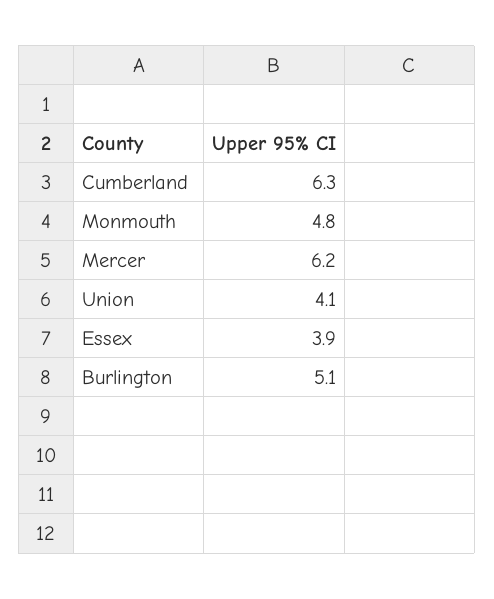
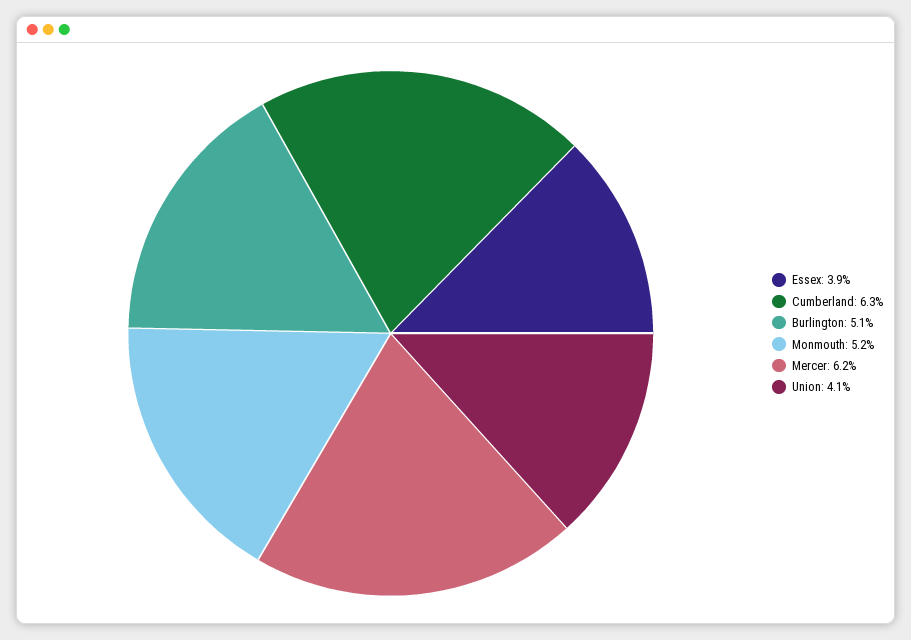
Monmouth: 4.8 -> 5.2

